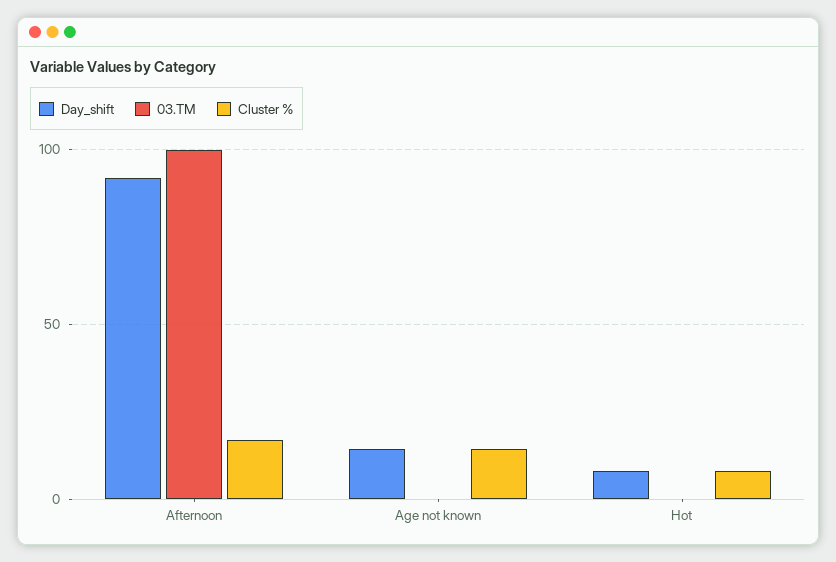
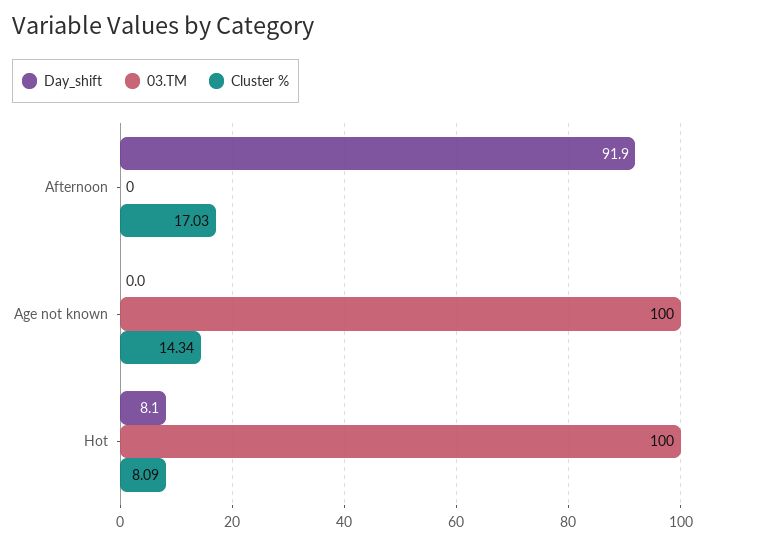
03.TM, Afternoon: 100 -> 0
Day_shift, Age not known: 15 -> 0
03.TM, Age not known: 0 -> 100
03.TM, Hot: 0 -> 100

